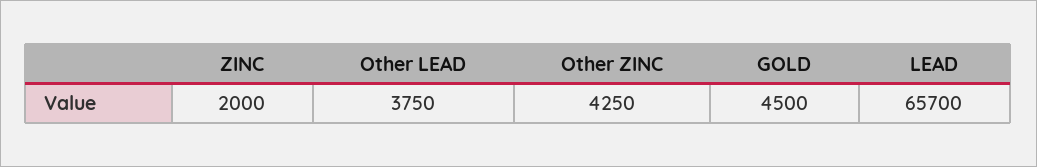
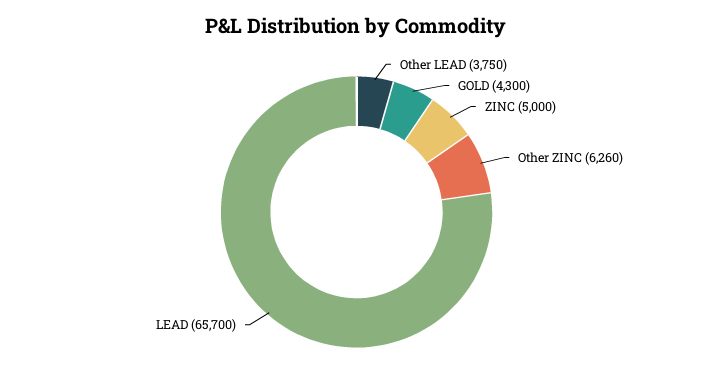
ZINC: 2000 -> 5000
Other ZINC: 4250 -> 6260
GOLD: 4500 -> 4300

